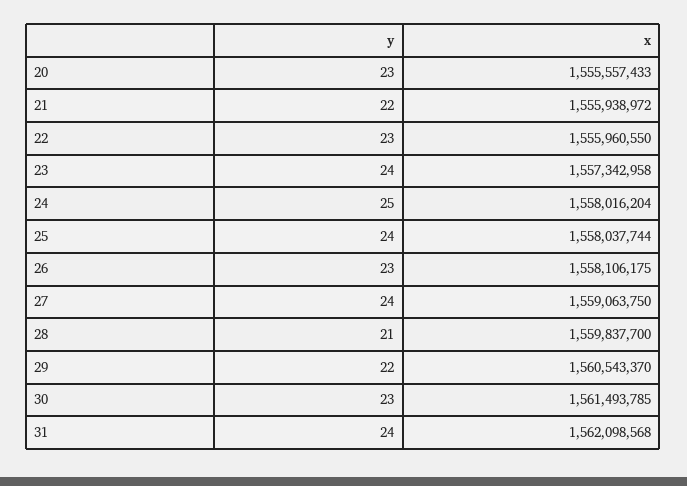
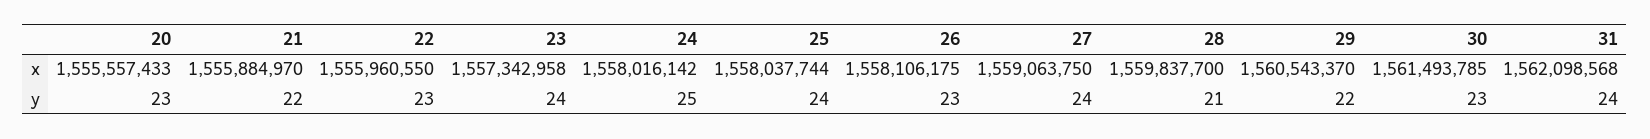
x, 21: 1555938972 -> 1555884970
x, 24: 1558016204 -> 1558016142

